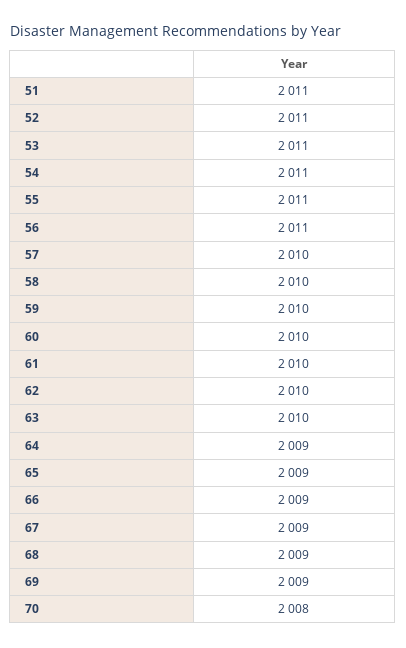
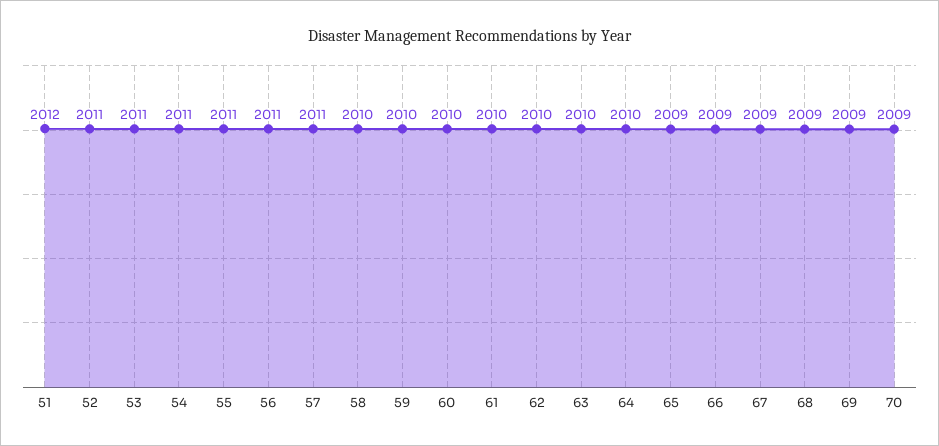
51: 2011 -> 2012
57: 2010 -> 2011
64: 2009 -> 2010
70: 2008 -> 2009

